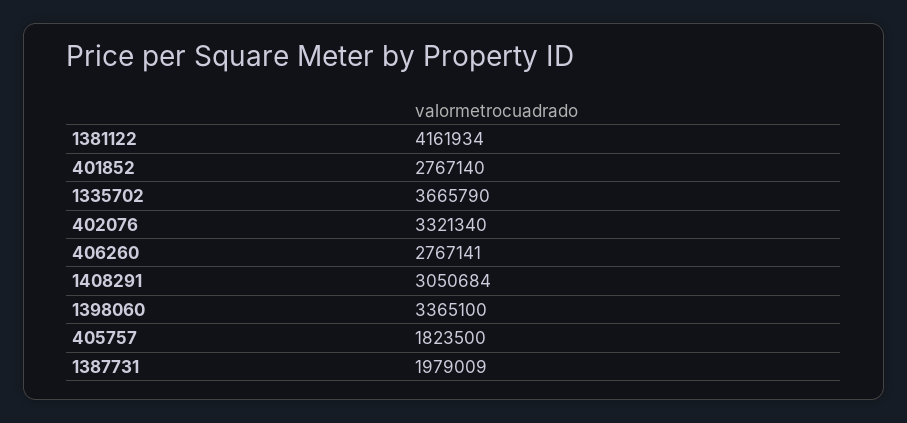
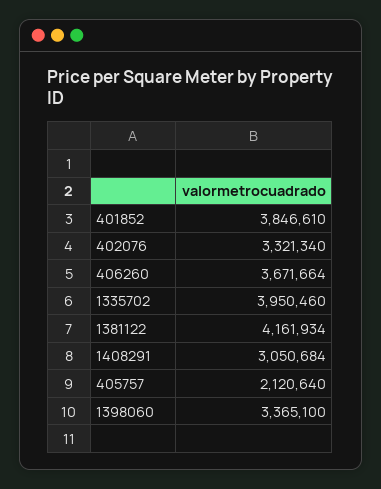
401852: 2767140 -> 3846610
1335702: 3665790 -> 3950460
406260: 2767141 -> 3671664
405757: 1823500 -> 2120640
1387731: 1979009 -> none

